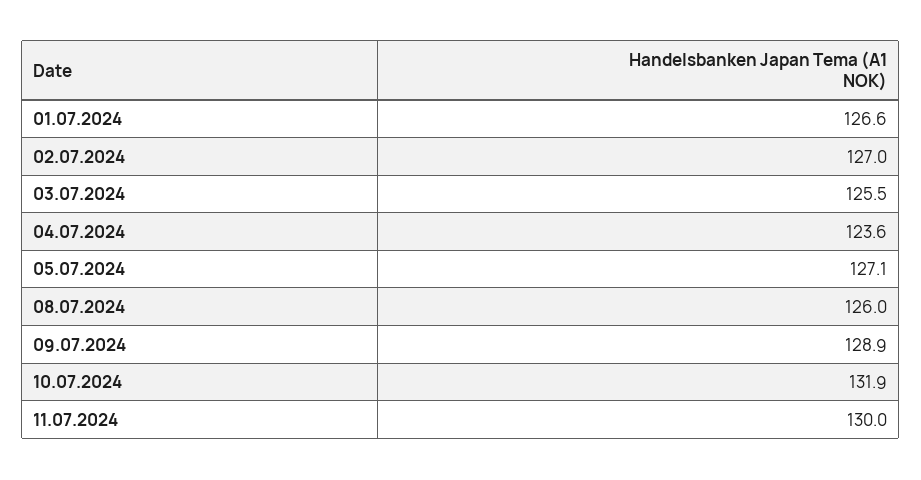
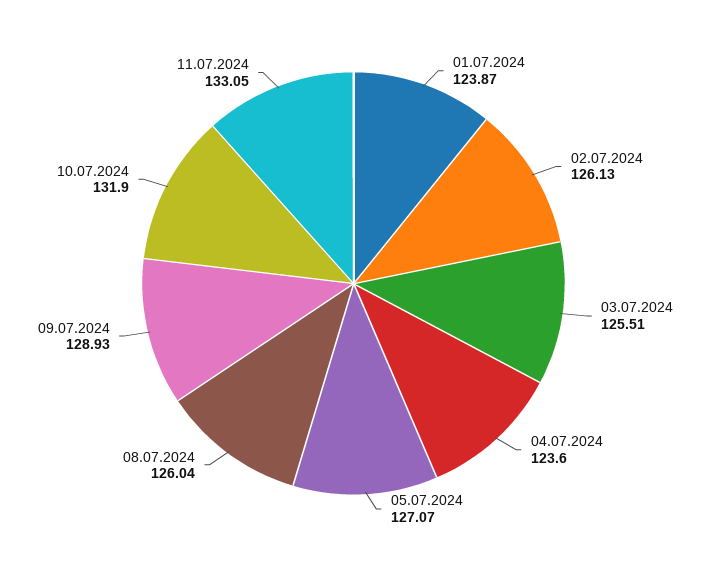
01.07.2024: 126.6 -> 123.87
02.07.2024: 127 -> 126.13
11.07.2024: 130 -> 133.05

